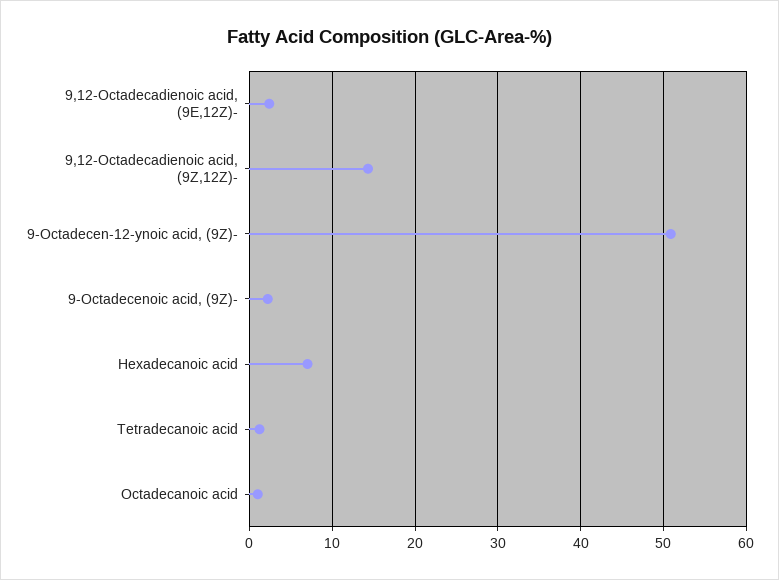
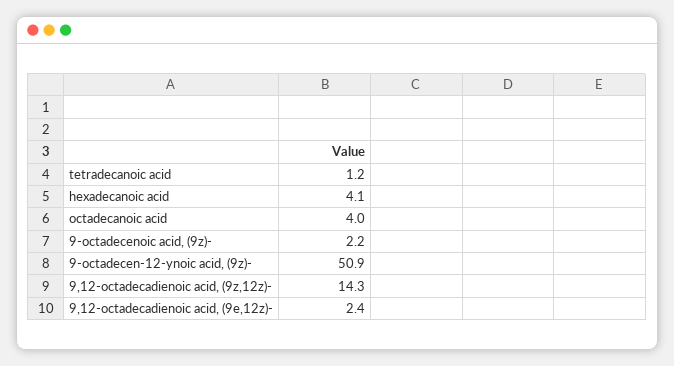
Hexadecanoic acid: 7 -> 4.1
Octadecanoic acid: 1 -> 4

